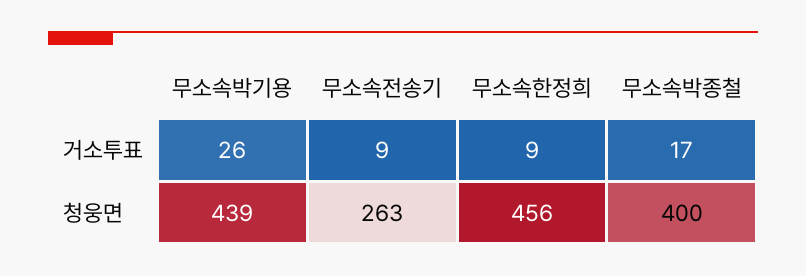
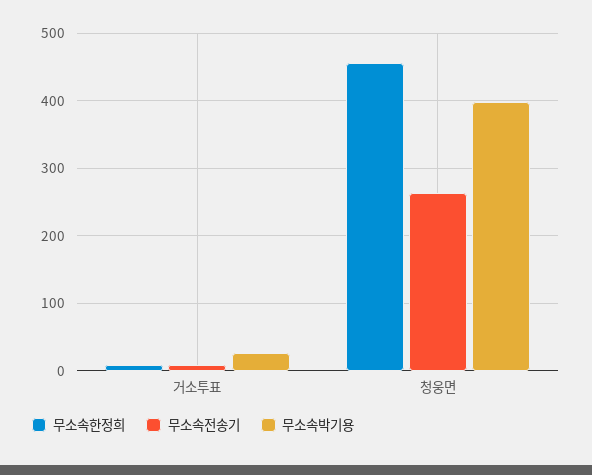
무소속박종철, 거소투표: 17 -> none
무소속박기용, 청웅면: 439 -> 400
무소속박종철, 청웅면: 400 -> none

